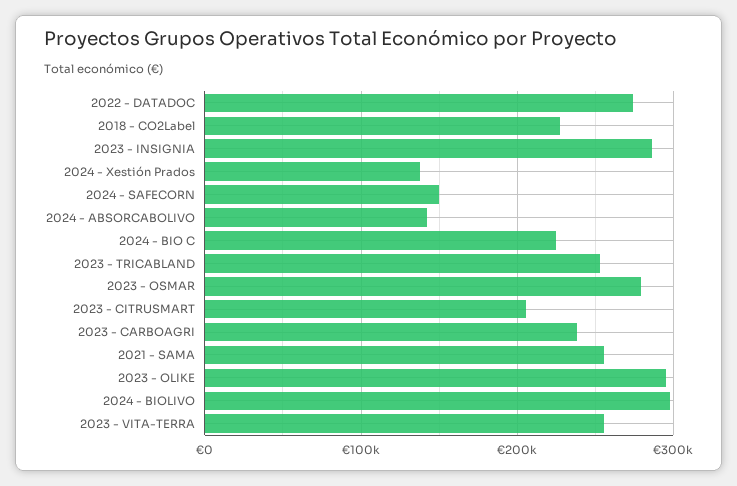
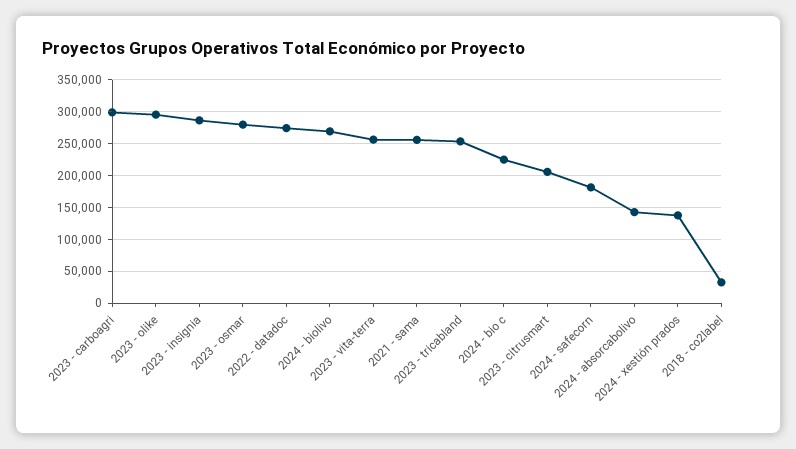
2018 - CO2Label: 230000 -> 30000
2024 - SAFECORN: 150000 -> 180000
2023 - CARBOAGRI: 240000 -> 300000
2024 - BIOLIVO: 300000 -> 270000

